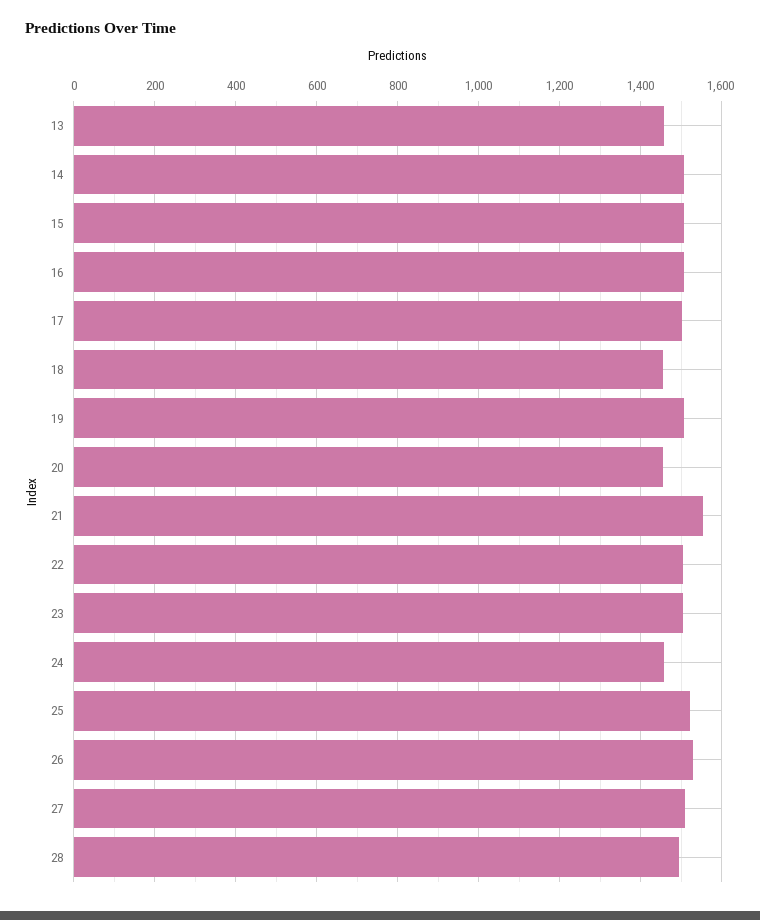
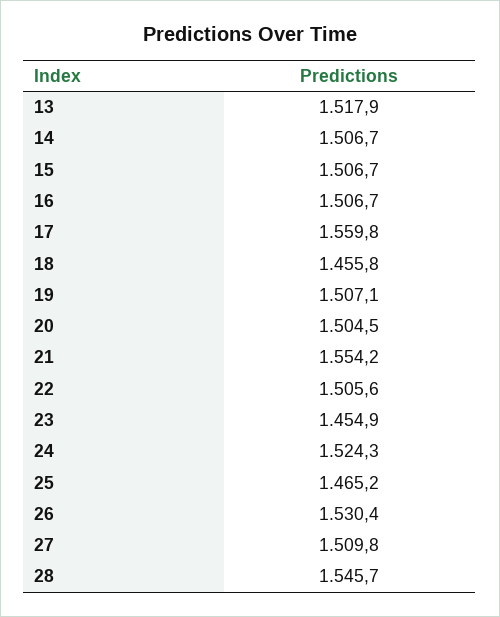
13: 1460 -> 1517.9
17: 1500 -> 1559.8
20: 1460 -> 1504.5
23: 1500 -> 1454.9
24: 1460 -> 1524.3
25: 1520 -> 1465.2
28: 1500 -> 1545.7

